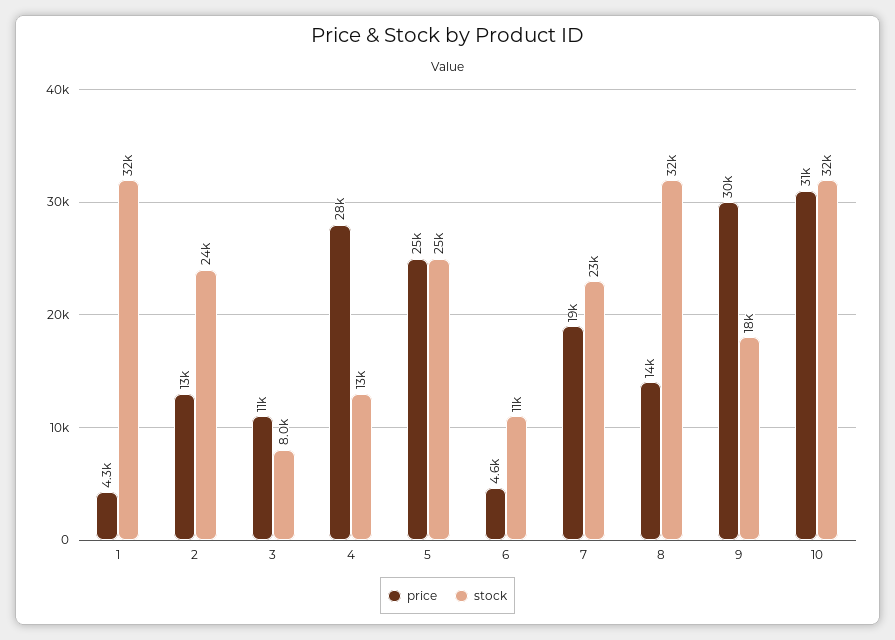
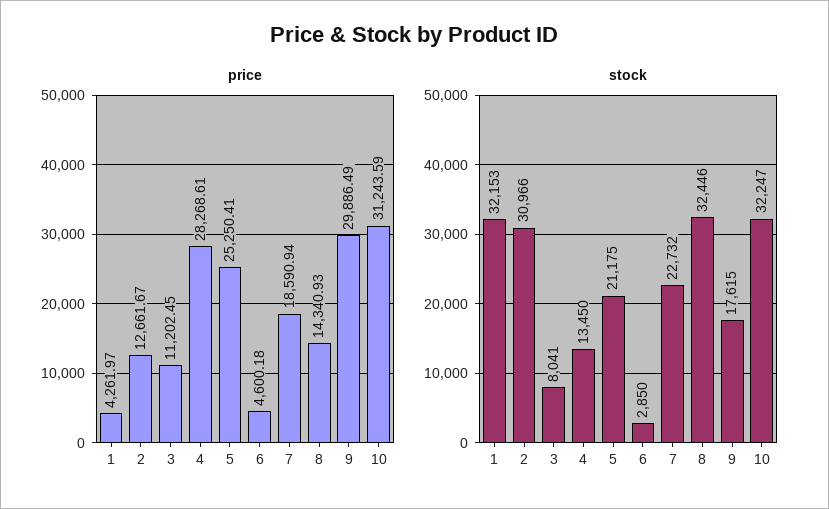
stock, 2: 24000 -> 30966
stock, 5: 25000 -> 21175
stock, 6: 11000 -> 2850

